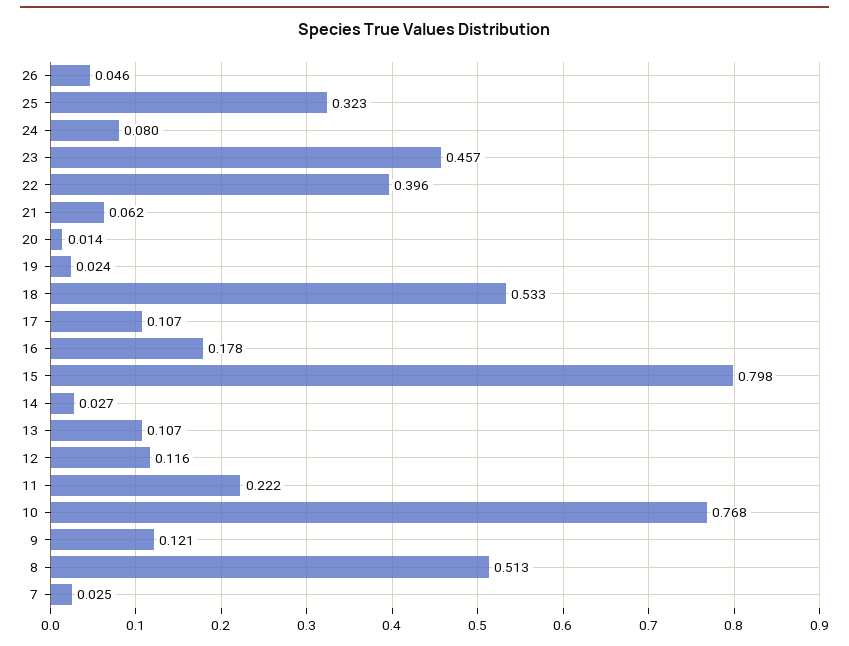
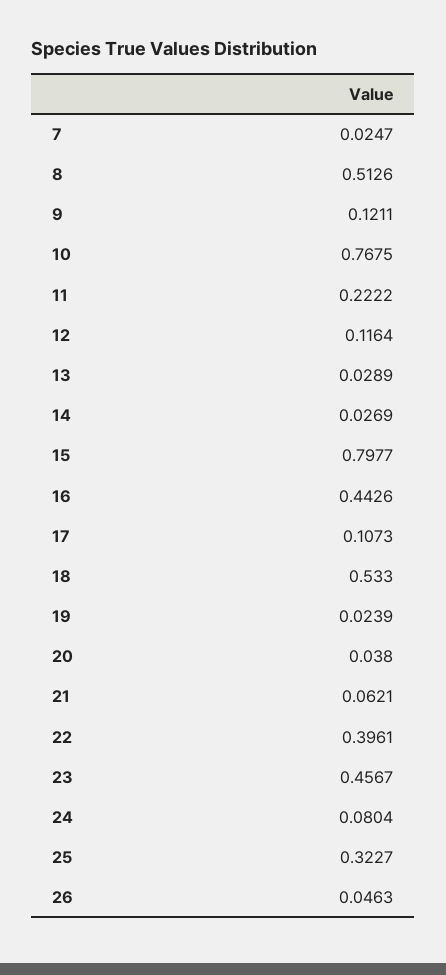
20: 0.014 -> 0.038
16: 0.178 -> 0.4426
13: 0.107 -> 0.0289

